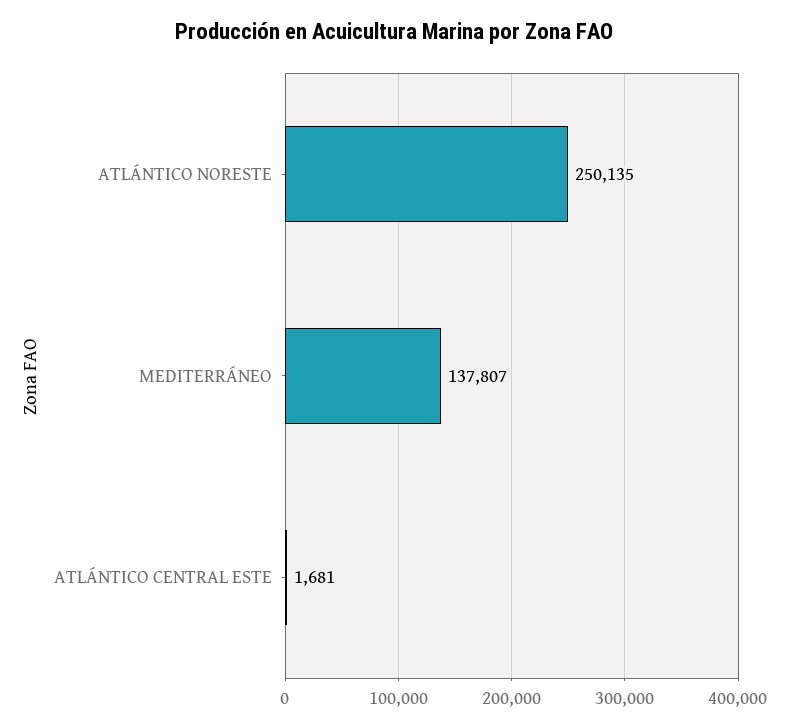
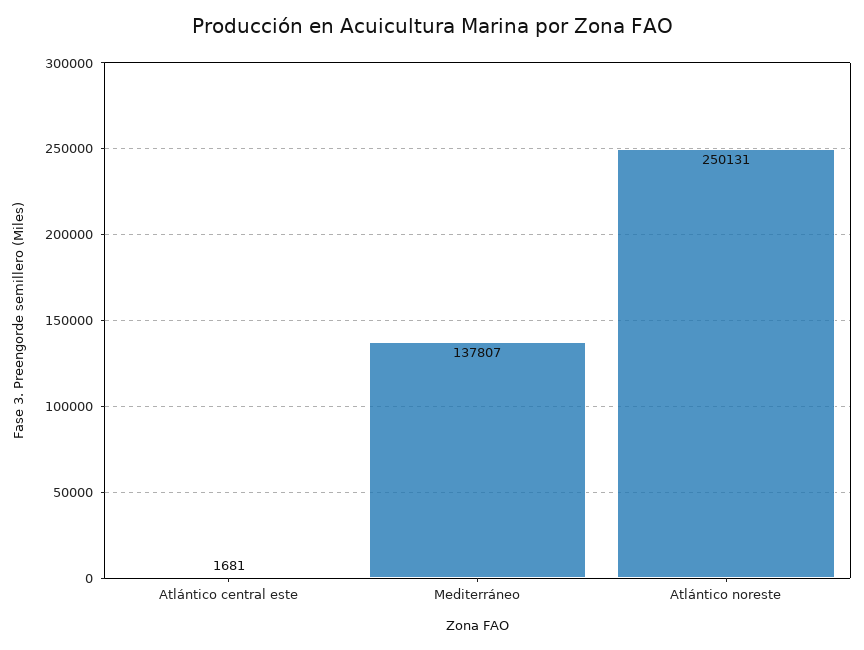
ATLÁNTICO NORESTE: 250135 -> 250131

